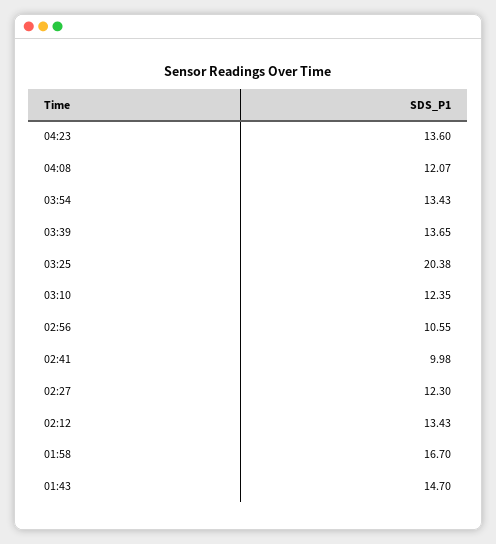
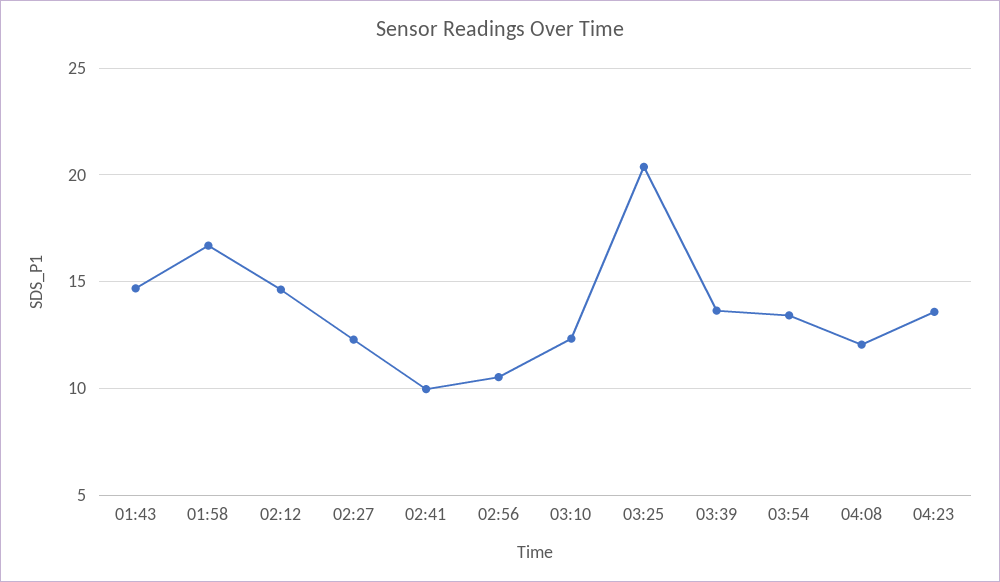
02:12: 13.43 -> 14.5

